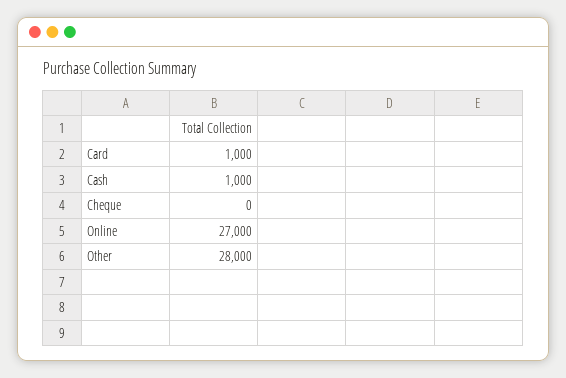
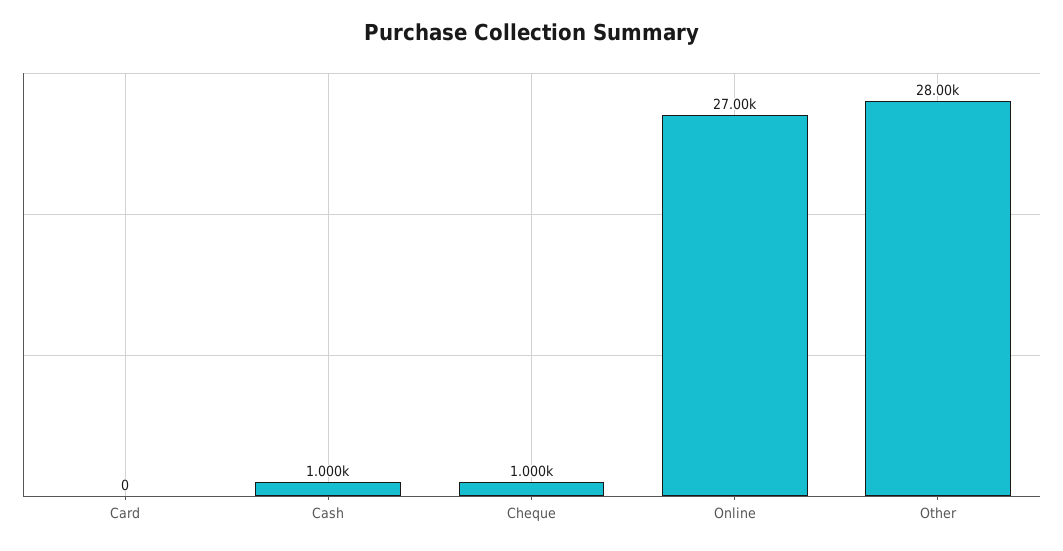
Card: 1000 -> 0
Cheque: 0 -> 1000

